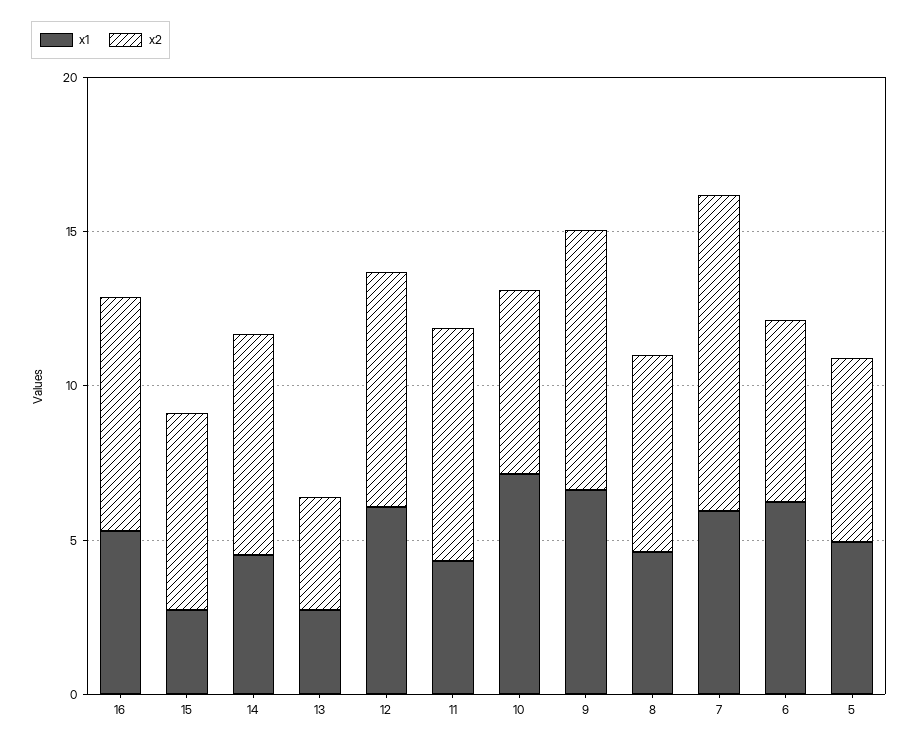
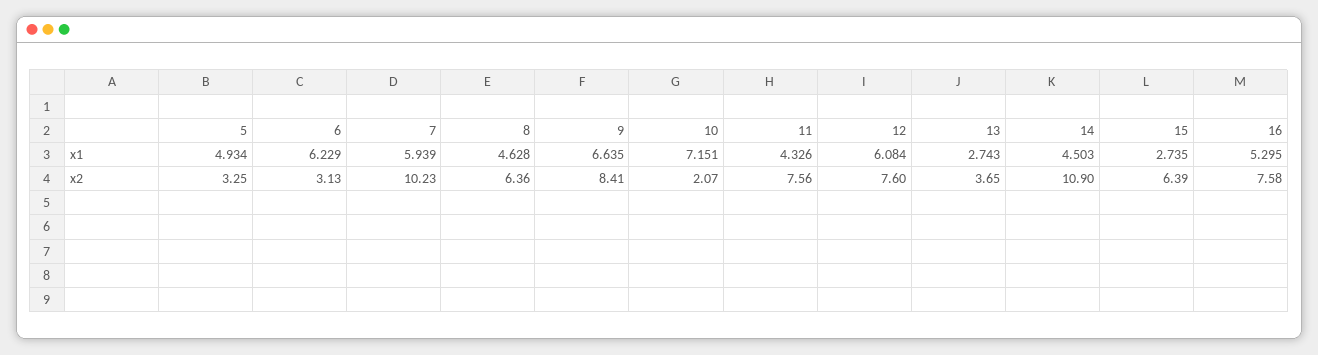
x2, 14: 7 -> 10.9
x2, 10: 6 -> 2.07
x2, 6: 6 -> 3.13
x2, 5: 6 -> 3.25

